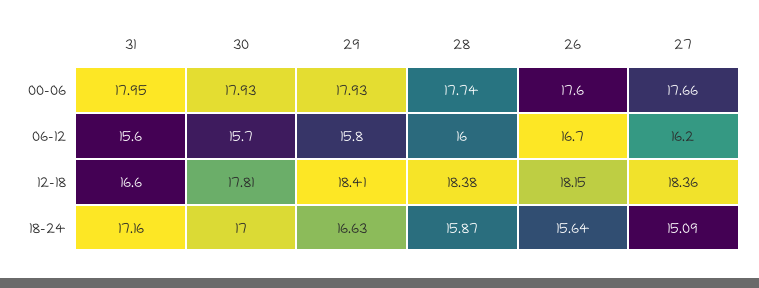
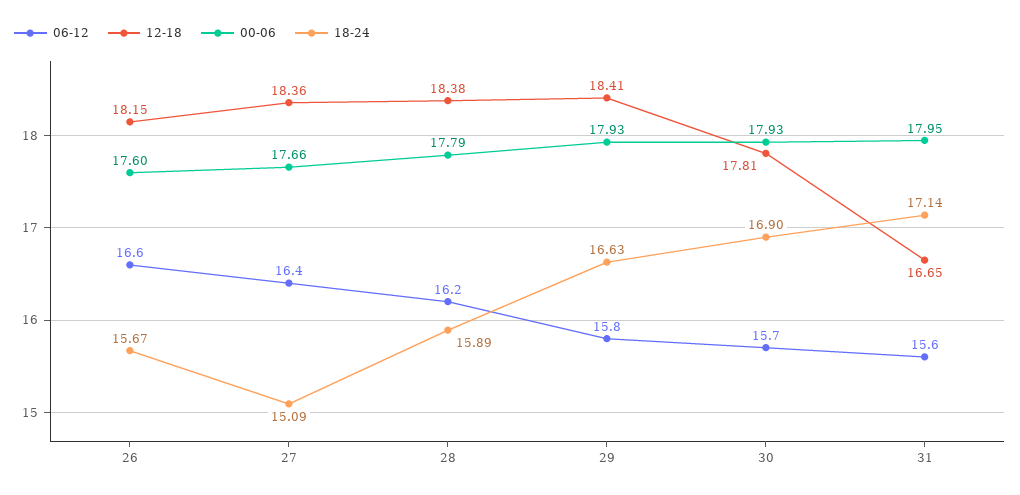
00-06, 28: 17.74 -> 17.79
06-12, 28: 16 -> 16.2
06-12, 26: 16.7 -> 16.6
06-12, 27: 16.2 -> 16.4
12-18, 31: 16.6 -> 16.65
18-24, 31: 17.16 -> 17.14
18-24, 30: 17 -> 16.9
18-24, 28: 15.87 -> 15.89
18-24, 26: 15.64 -> 15.67

